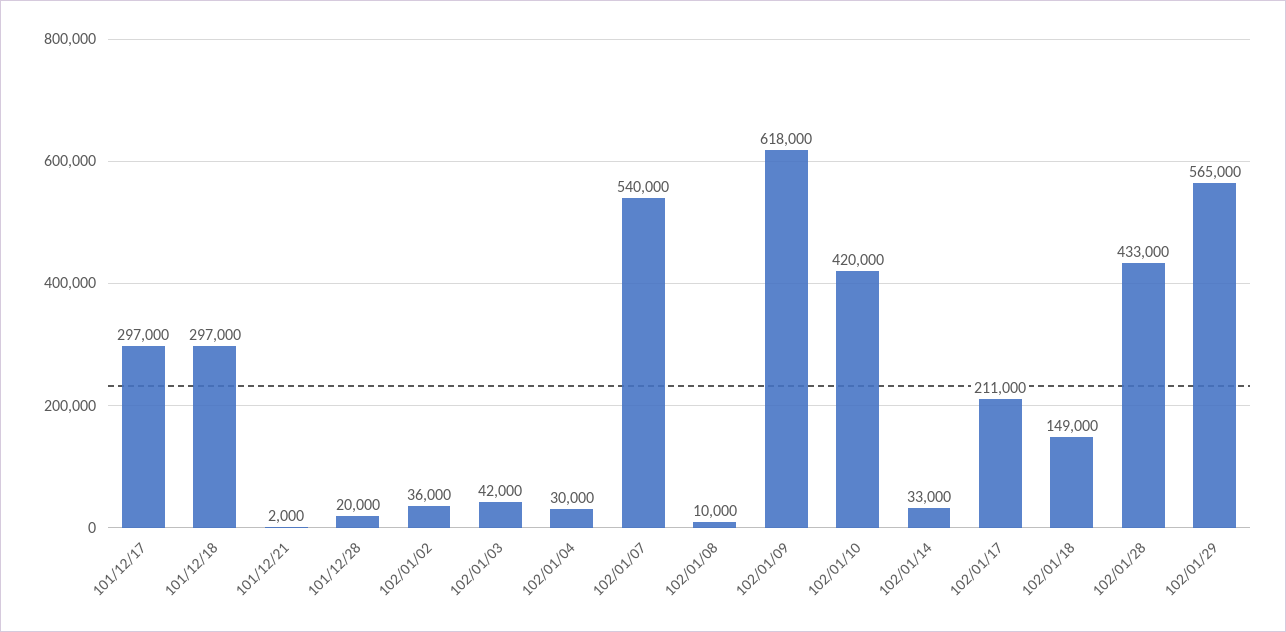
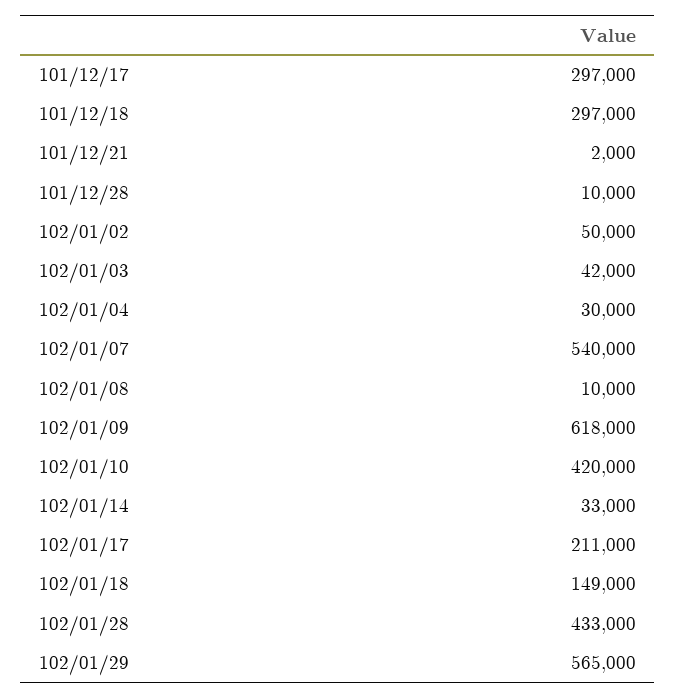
101/12/28: 20000 -> 10000
102/01/02: 36000 -> 50000

